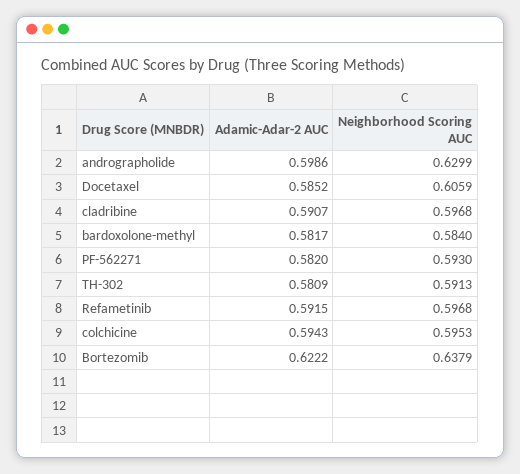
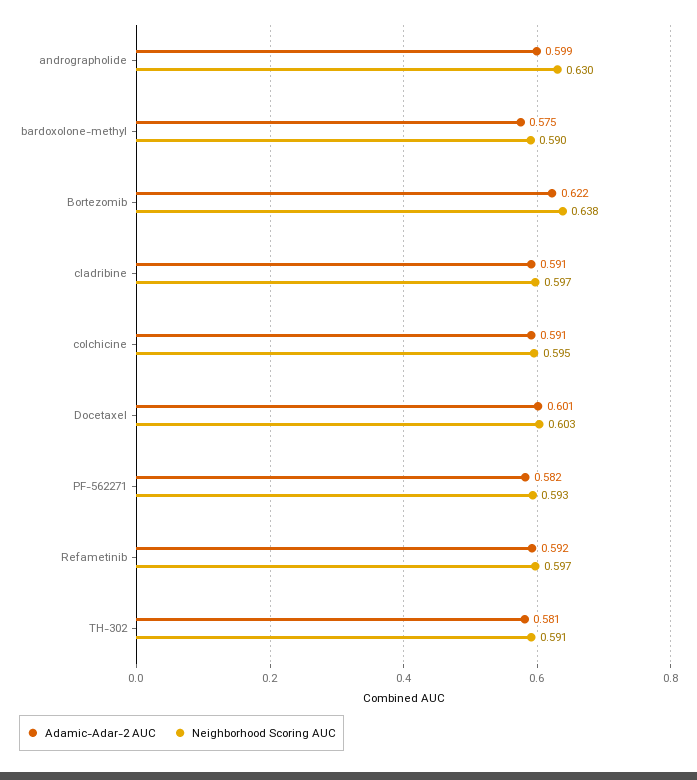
Adamic-Adar-2 AUC, Docetaxel: 0.5852 -> 0.601
Neighborhood Scoring AUC, Docetaxel: 0.6059 -> 0.603
Adamic-Adar-2 AUC, bardoxolone-methyl: 0.5817 -> 0.575
Neighborhood Scoring AUC, bardoxolone-methyl: 0.584 -> 0.59
Adamic-Adar-2 AUC, colchicine: 0.5943 -> 0.591

